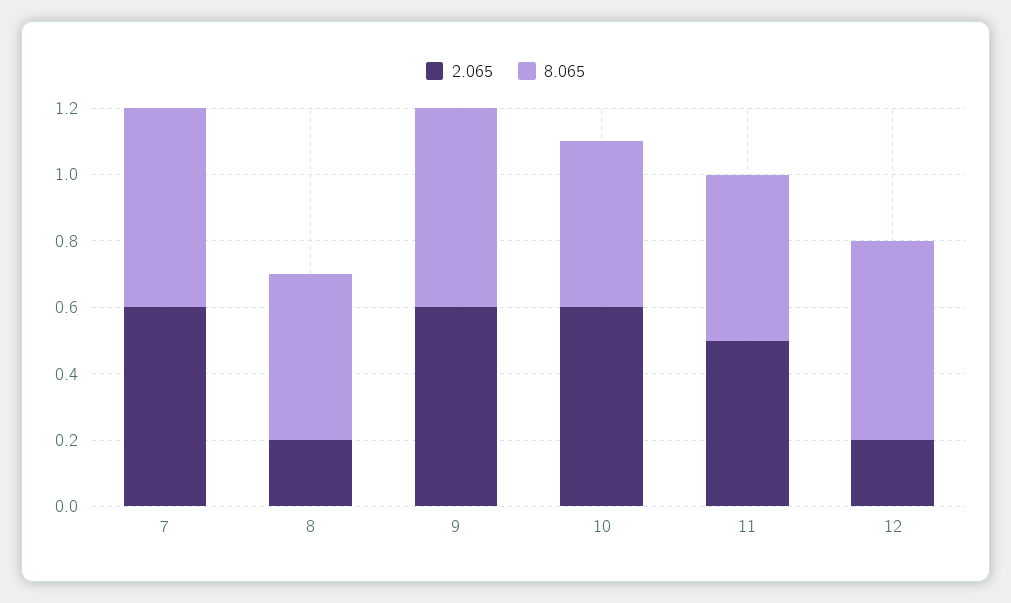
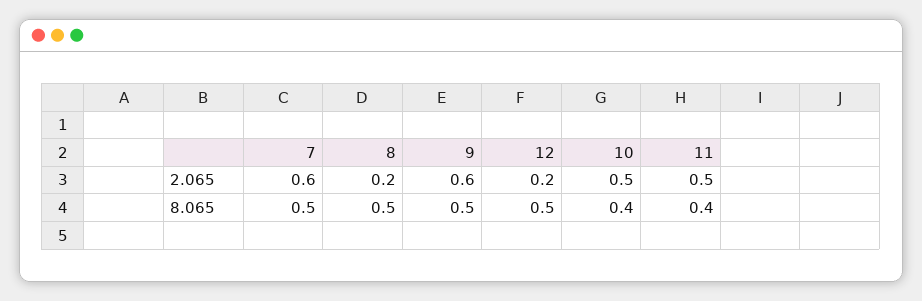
8.065, 7: 0.6 -> 0.5
8.065, 9: 0.6 -> 0.5
2.065, 10: 0.6 -> 0.5
8.065, 10: 0.5 -> 0.4
8.065, 11: 0.5 -> 0.4
8.065, 12: 0.6 -> 0.5

